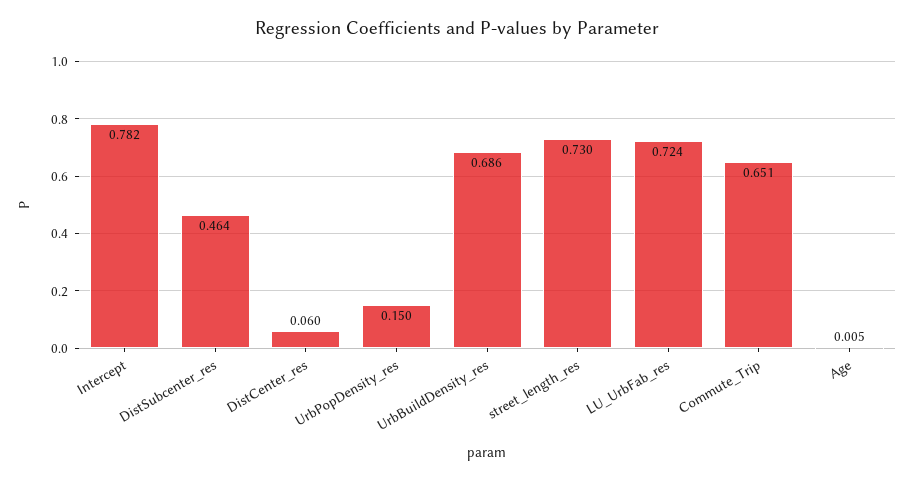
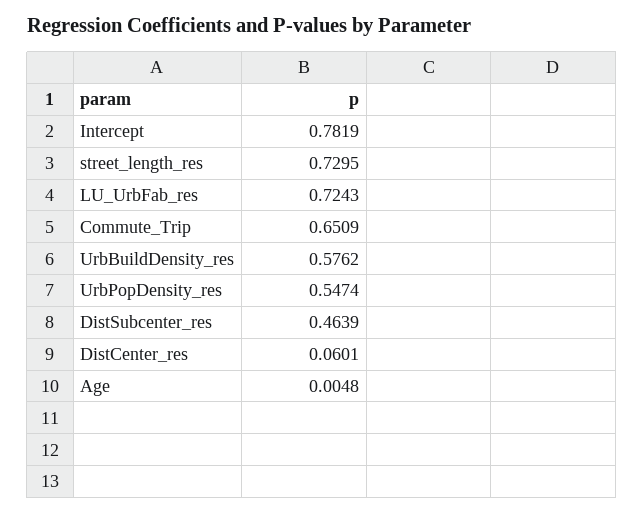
UrbPopDensity_res: 0.15 -> 0.5474
UrbBuildDensity_res: 0.686 -> 0.5762

